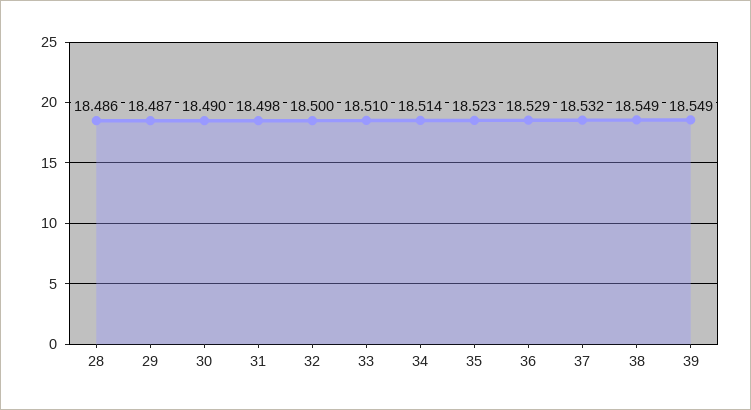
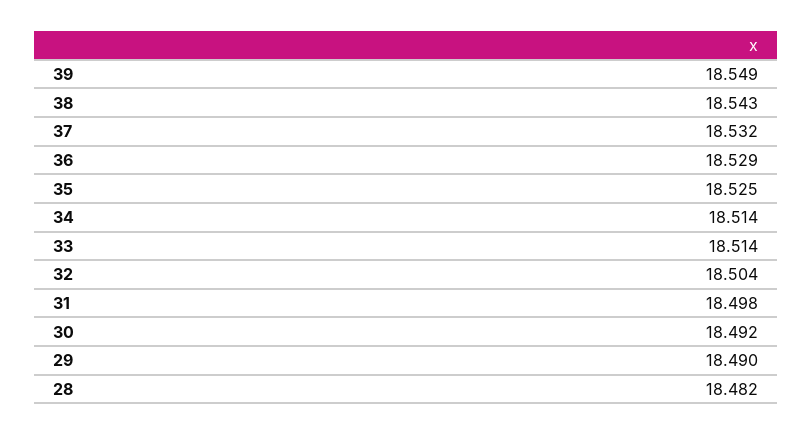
28: 18.486 -> 18.482
29: 18.487 -> 18.49
30: 18.49 -> 18.492
32: 18.5 -> 18.504
33: 18.51 -> 18.514
35: 18.523 -> 18.525
38: 18.549 -> 18.543

